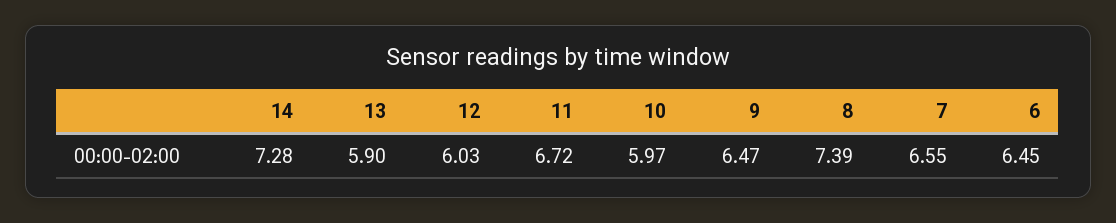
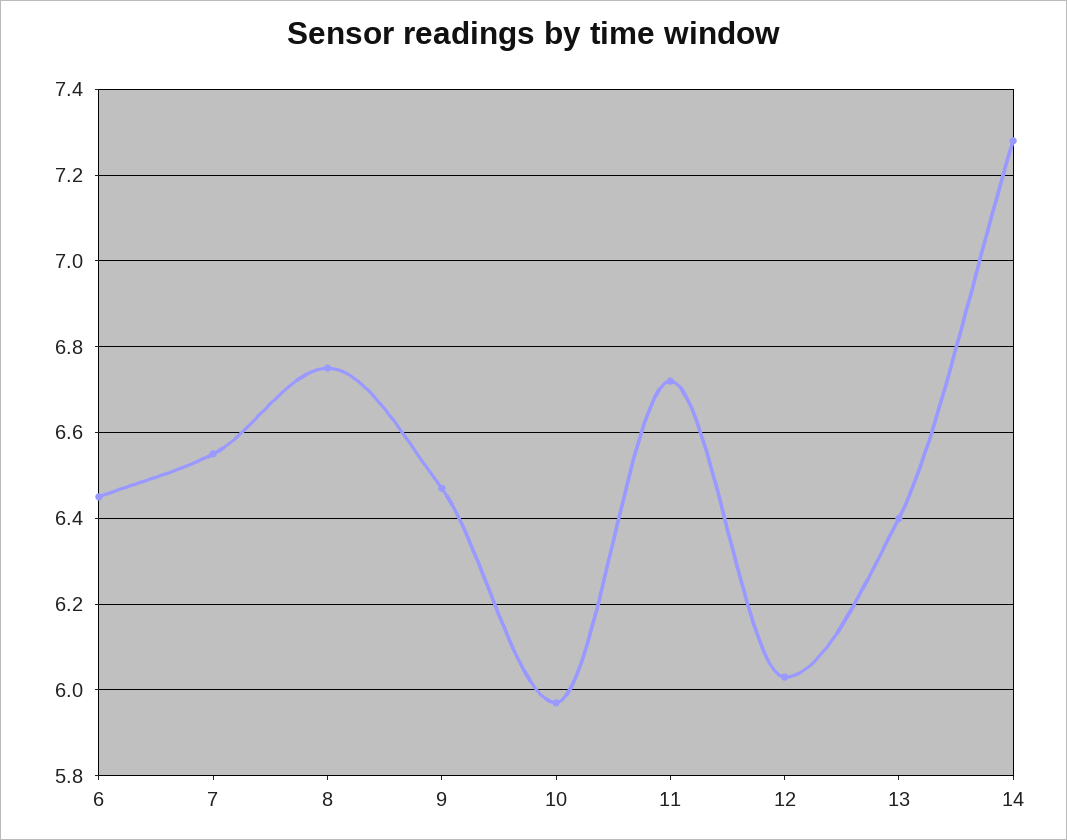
13: 5.9 -> 6.4
8: 7.39 -> 6.75

